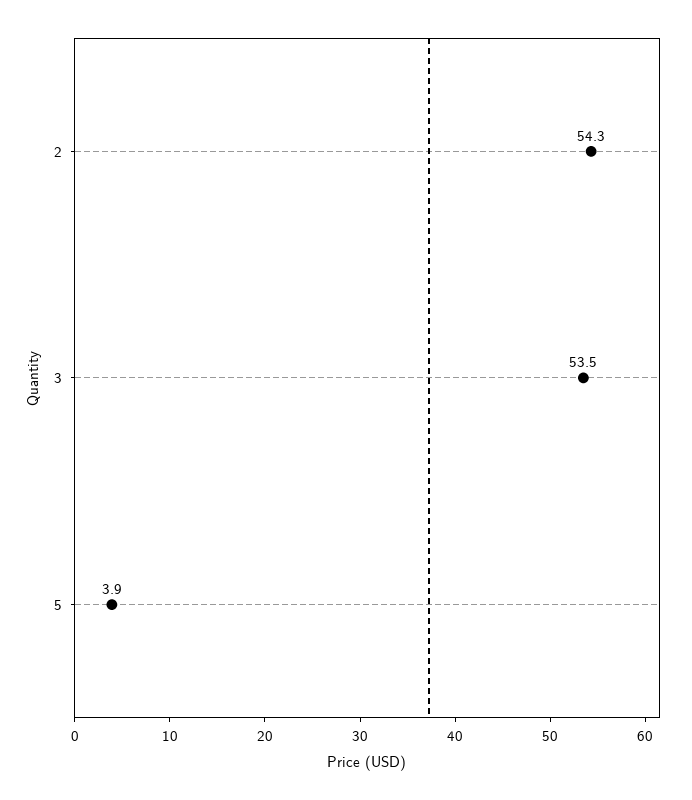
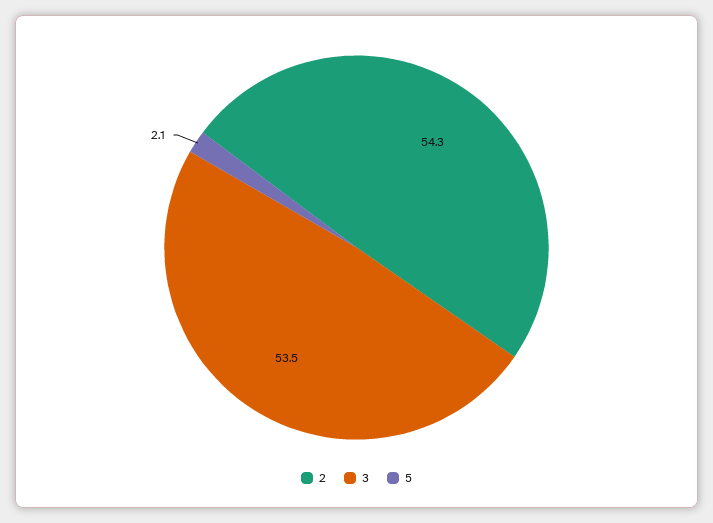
5: 3.9 -> 2.1

